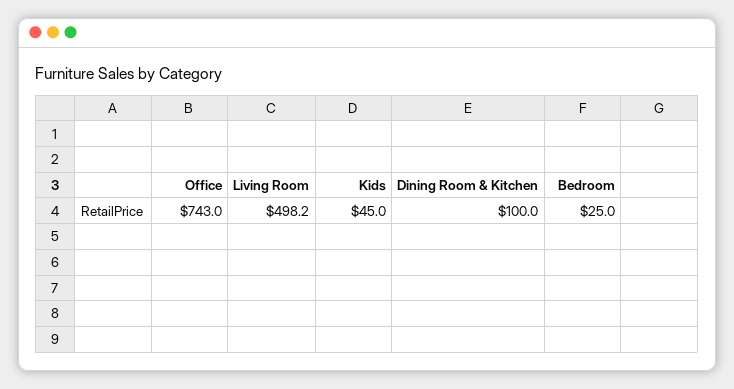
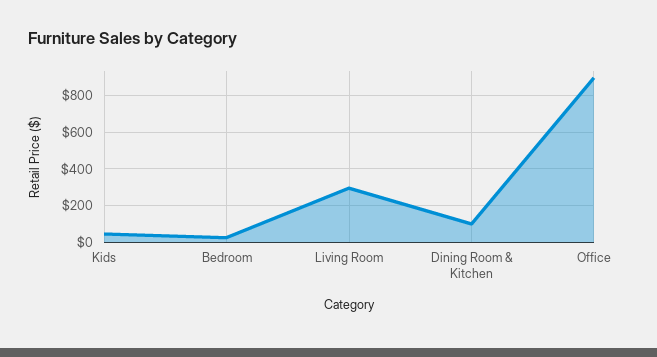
Office: 743 -> 900
Living Room: 498.2 -> 300

